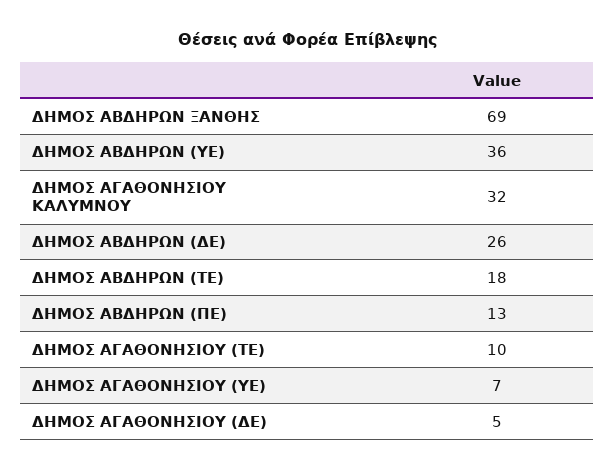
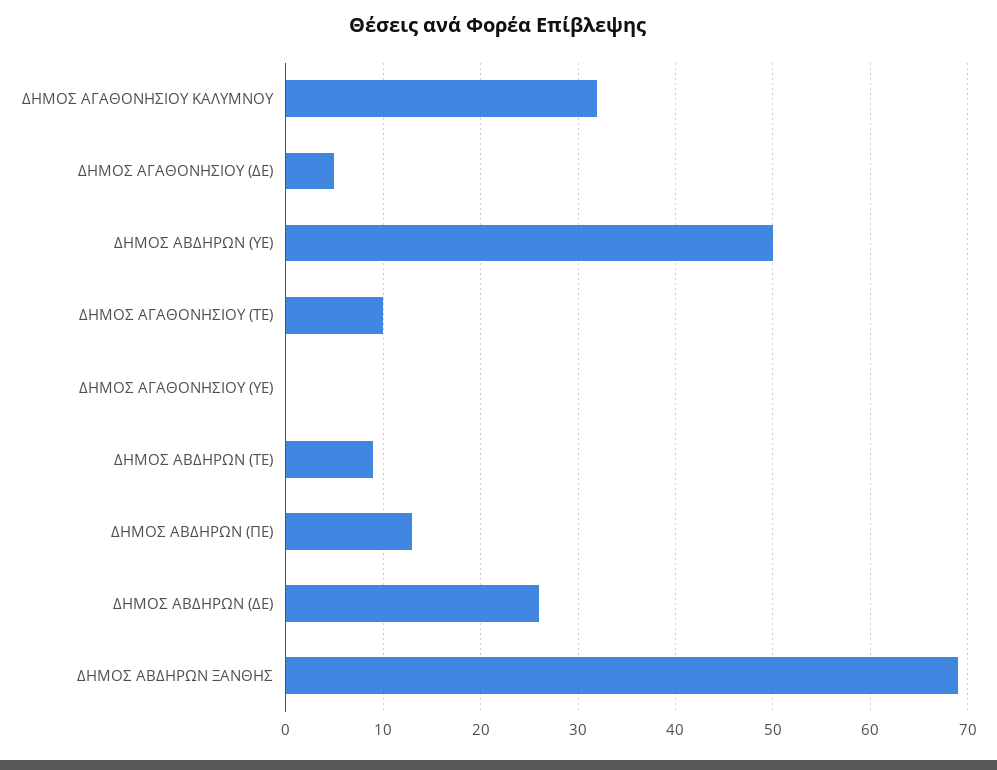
ΔΗΜΟΣ ΑΒΔΗΡΩΝ (ΥΕ): 36 -> 50
ΔΗΜΟΣ ΑΒΔΗΡΩΝ (ΤΕ): 18 -> 9
ΔΗΜΟΣ ΑΓΑΘΟΝΗΣΙΟΥ (ΥΕ): 7 -> 0

